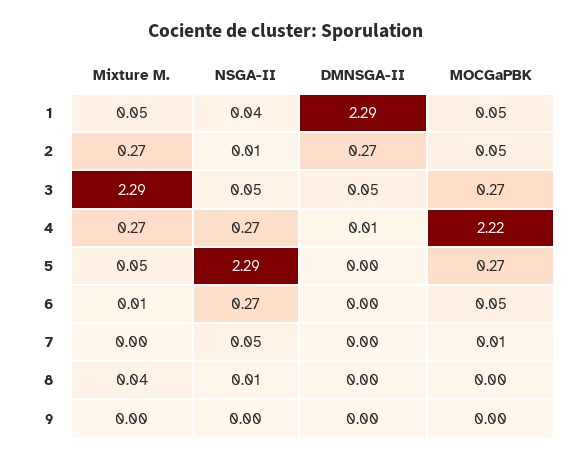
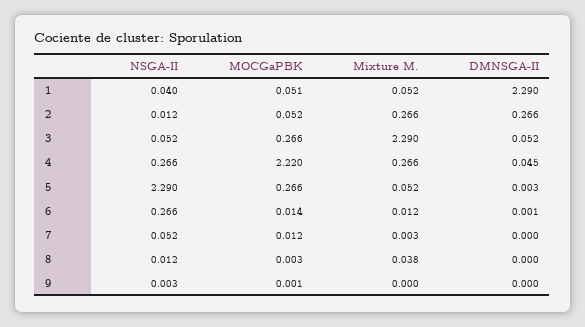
DMNSGA-II, 4: 0.01 -> 0.045
MOCGaPBK, 6: 0.05 -> 0.014

